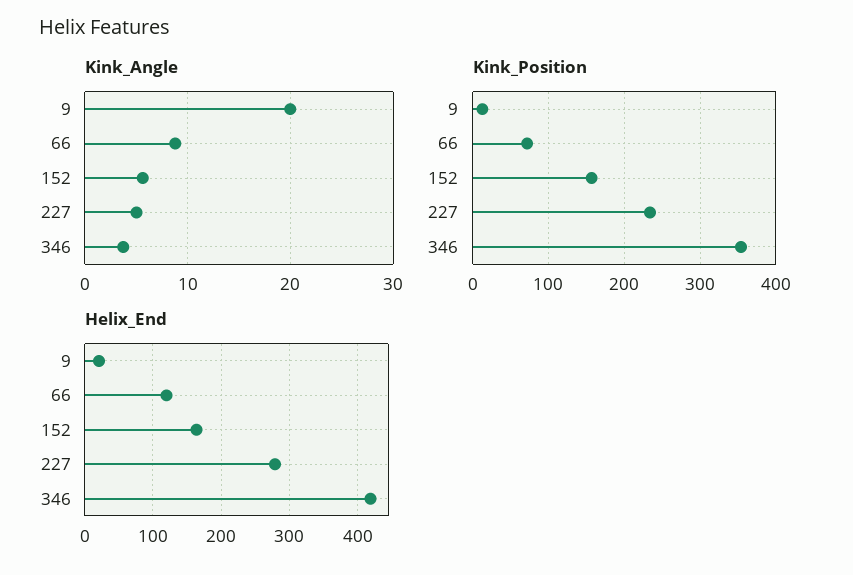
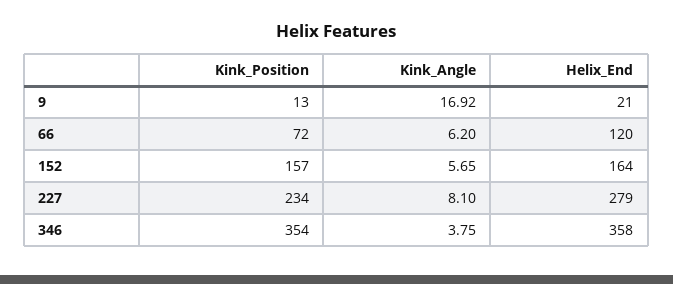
Kink_Angle, 9: 20 -> 16.92
Kink_Angle, 66: 9 -> 6.2
Kink_Angle, 227: 5 -> 8.1
Helix_End, 346: 420 -> 358

